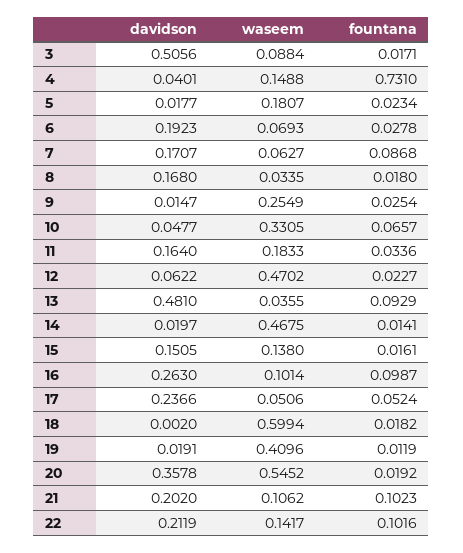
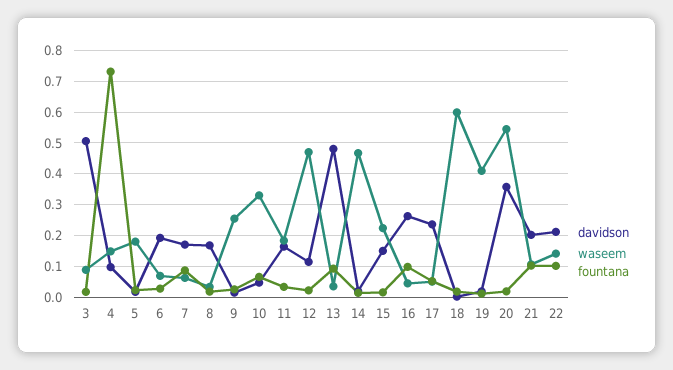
davidson, 4: 0.0401 -> 0.1
davidson, 12: 0.0622 -> 0.12
waseem, 15: 0.138 -> 0.22
waseem, 16: 0.1014 -> 0.04

